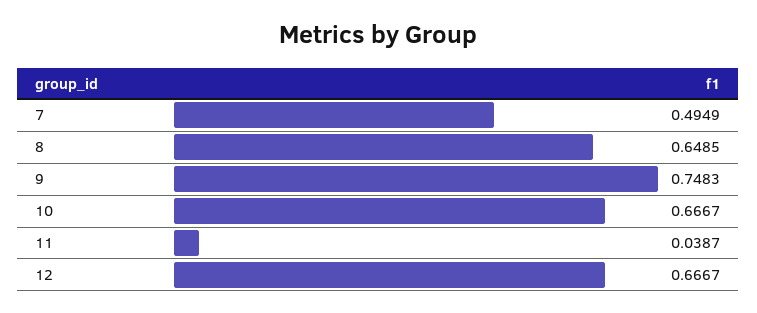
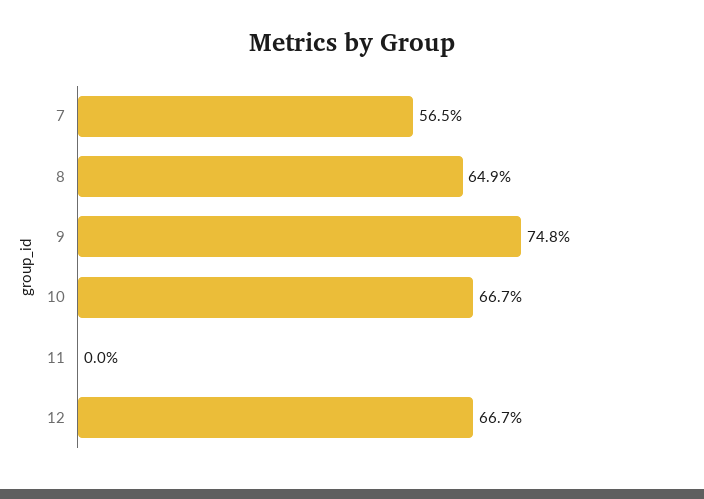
7: 0.4949 -> 0.565
11: 0.0387 -> 0

